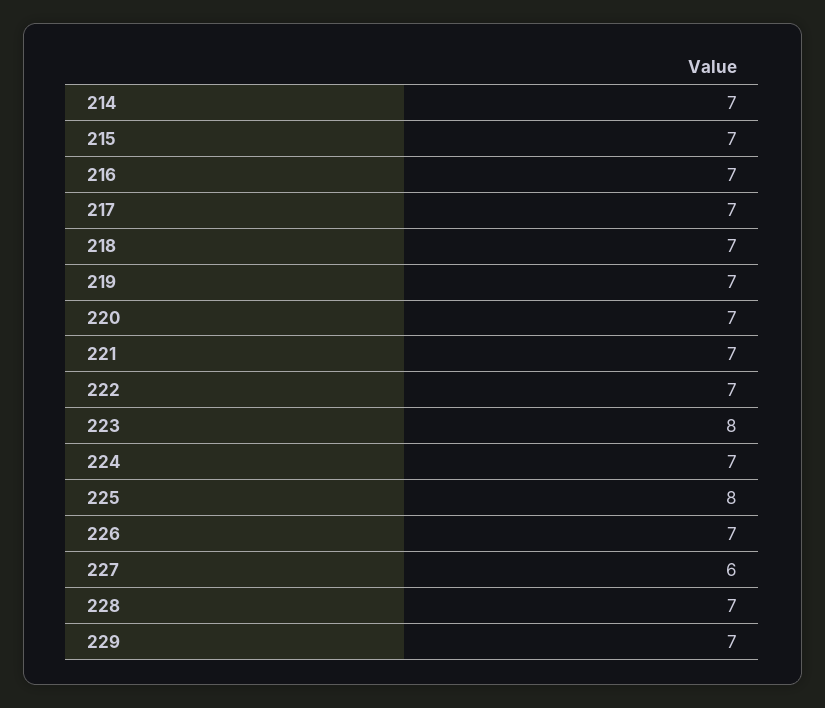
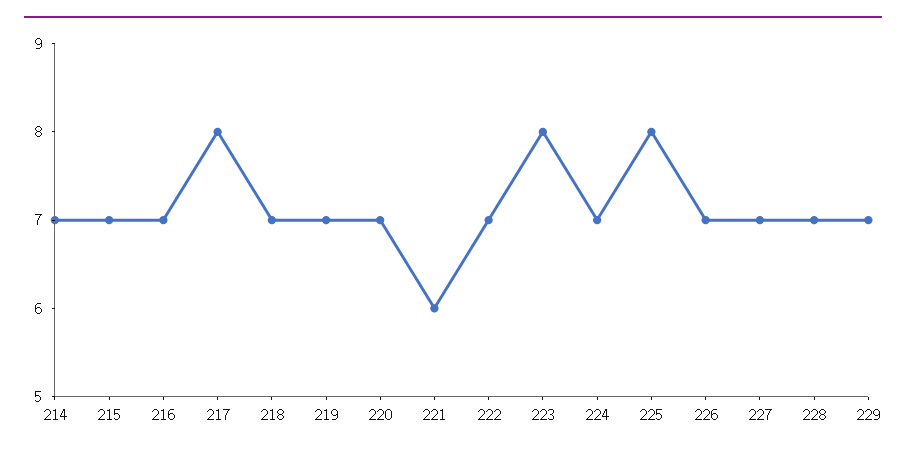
217: 7 -> 8
221: 7 -> 6
227: 6 -> 7

